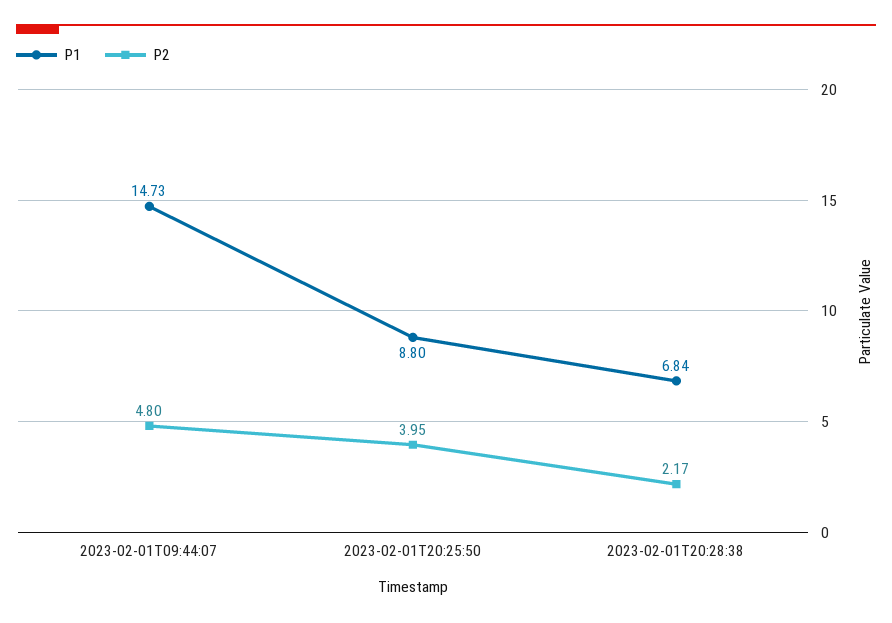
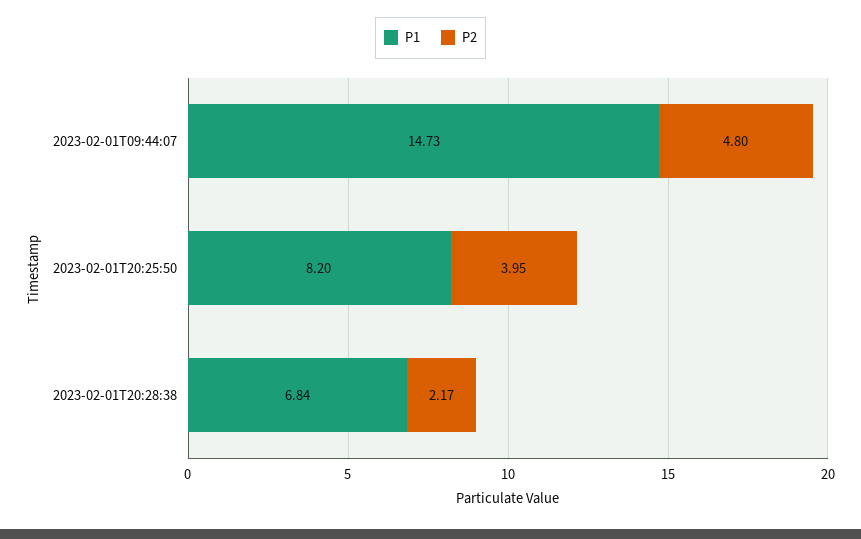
P1, 2023-02-01T20:25:50: 8.8 -> 8.2

